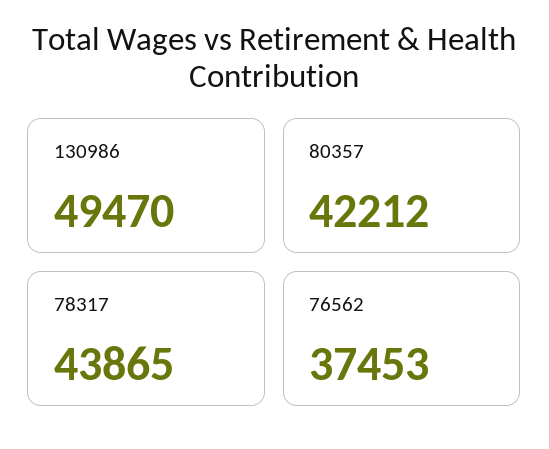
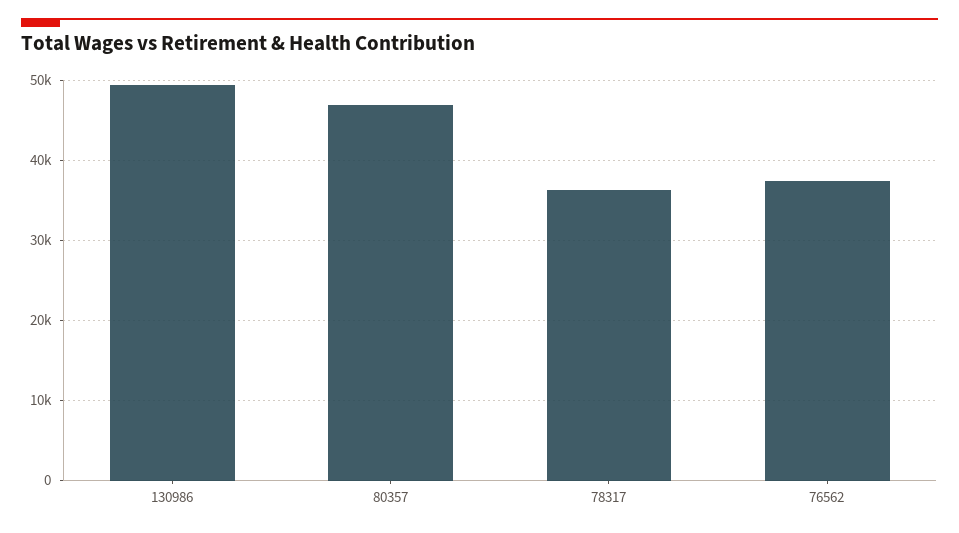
80357: 42212 -> 47000
78317: 43865 -> 36000

